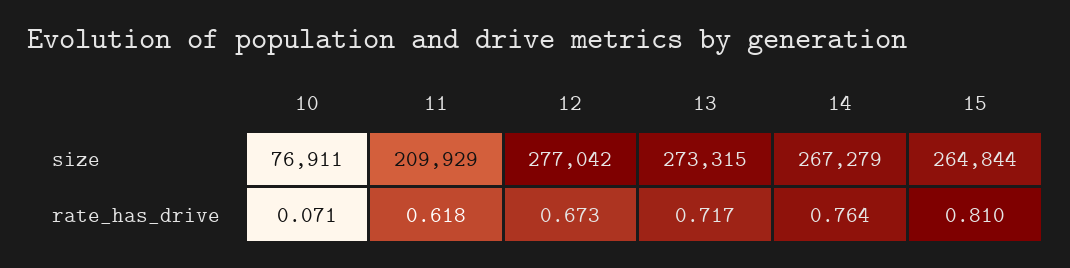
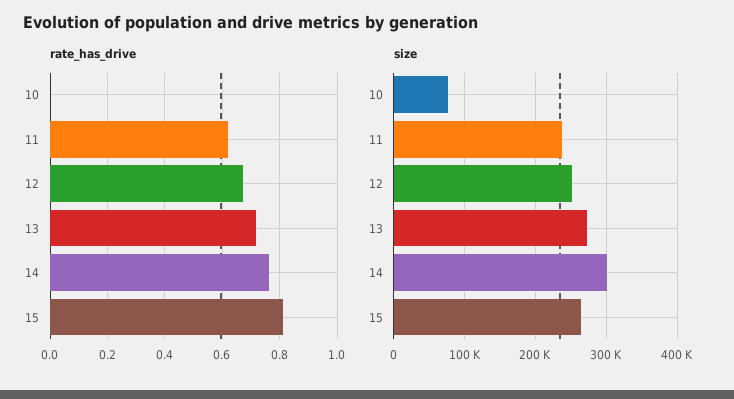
size, 11: 209929 -> 240000
size, 12: 277042 -> 250000
size, 14: 267279 -> 300000
rate_has_drive, 10: 0.071 -> 0

